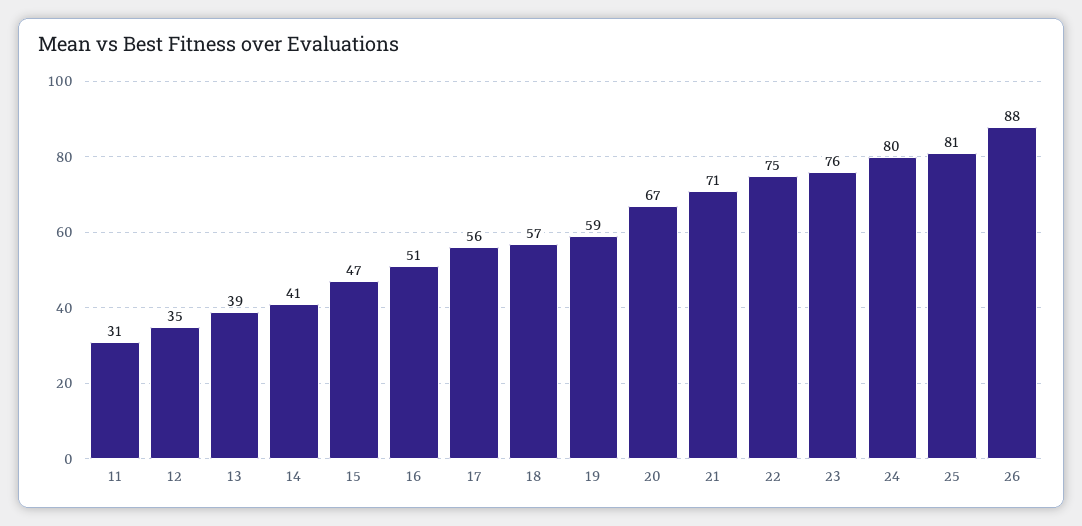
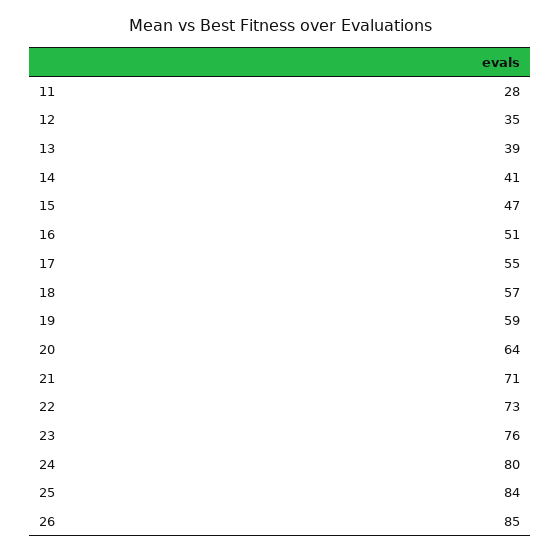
11: 31 -> 28
17: 56 -> 55
20: 67 -> 64
22: 75 -> 73
25: 81 -> 84
26: 88 -> 85

